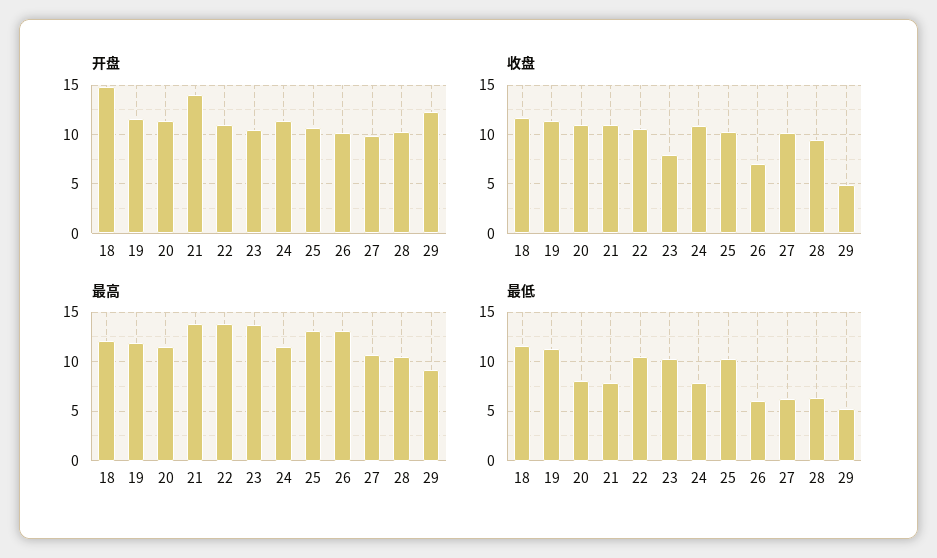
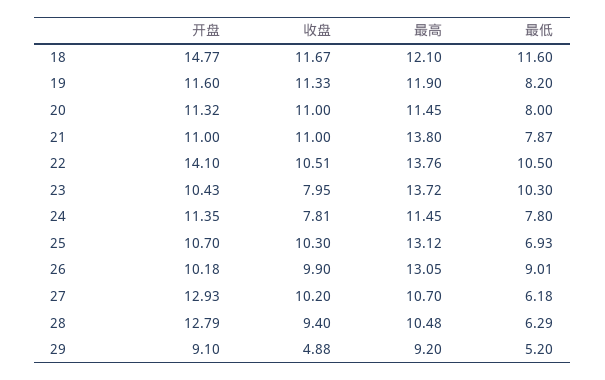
开盘, 21: 14 -> 11
开盘, 22: 11 -> 14.1
开盘, 27: 10 -> 12.93
开盘, 28: 10 -> 12.79
开盘, 29: 12 -> 9.1
收盘, 24: 11 -> 7.81
收盘, 26: 7 -> 9.9
最低, 19: 11 -> 8.2
最低, 25: 10 -> 6.93
最低, 26: 6 -> 9.01

